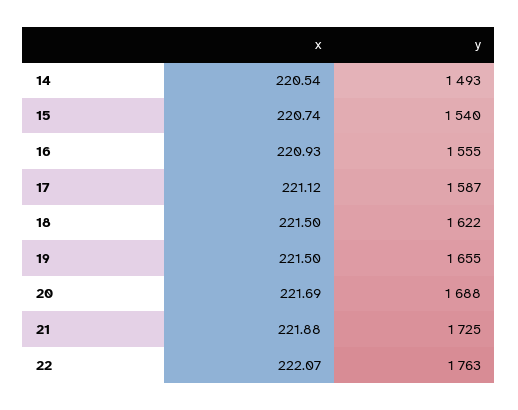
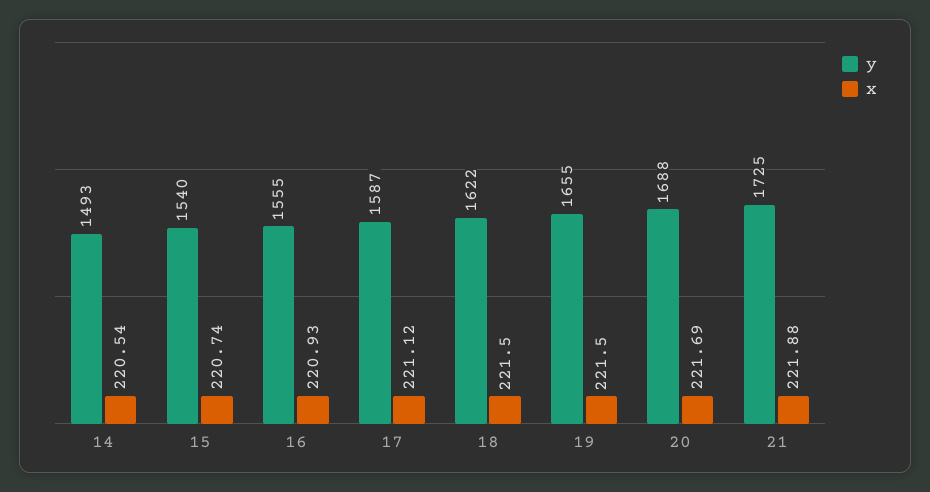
x, 22: 222.07 -> none
y, 22: 1763 -> none

